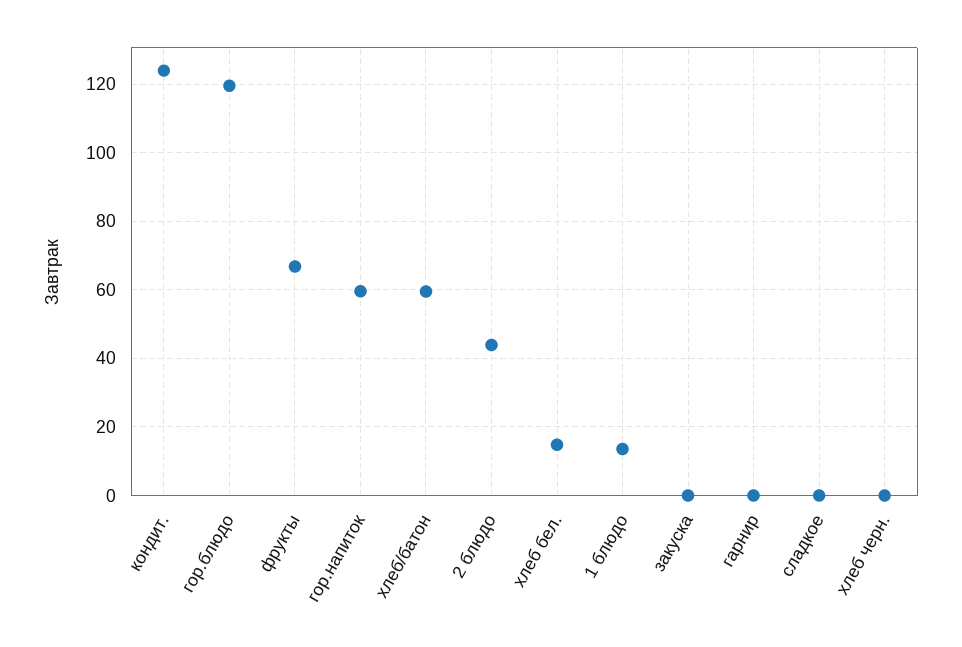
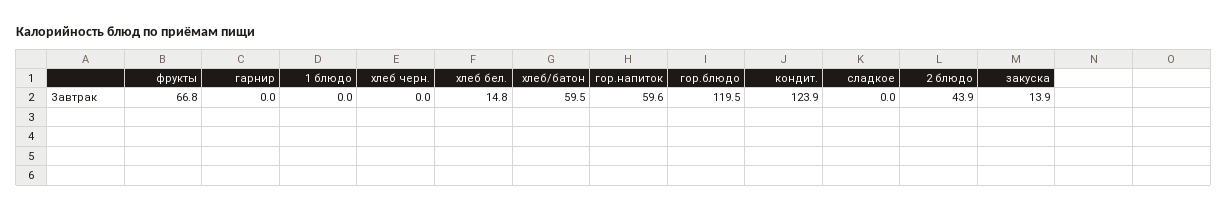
1 блюдо: 14 -> 0
закуска: 0 -> 13.9

